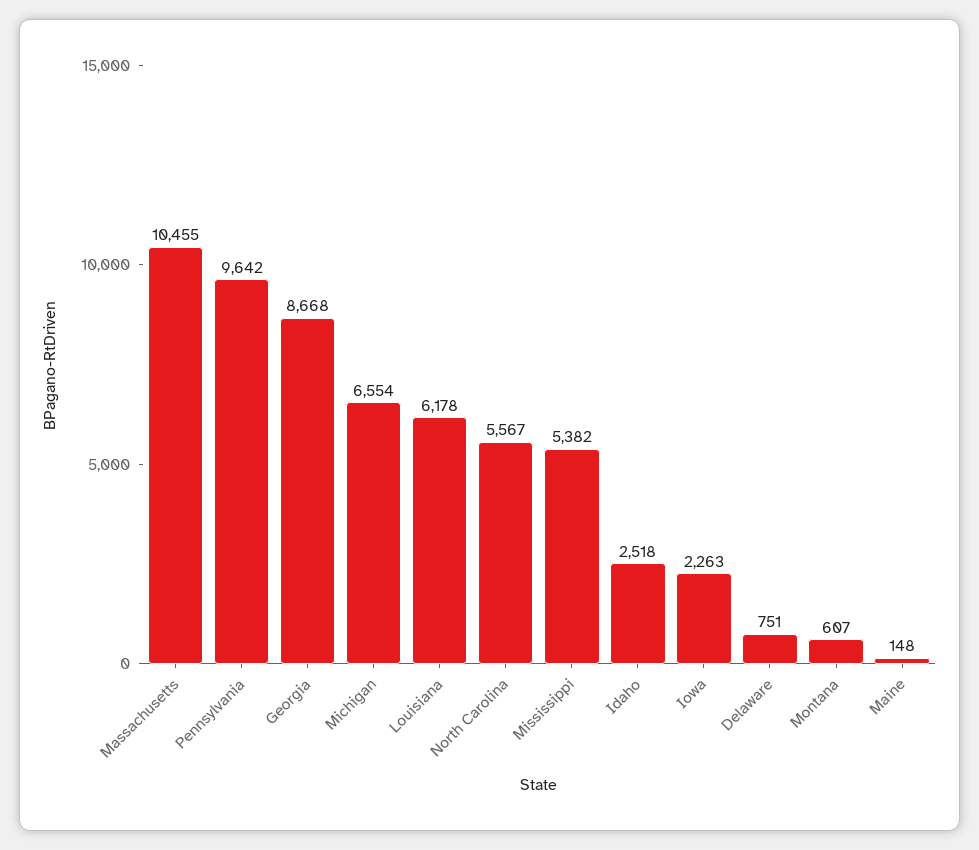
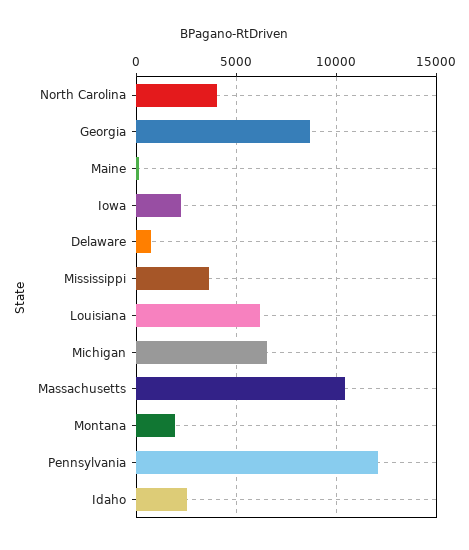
Pennsylvania: 9642 -> 12000
North Carolina: 5567 -> 4000
Mississippi: 5382 -> 3500
Montana: 607 -> 2000

